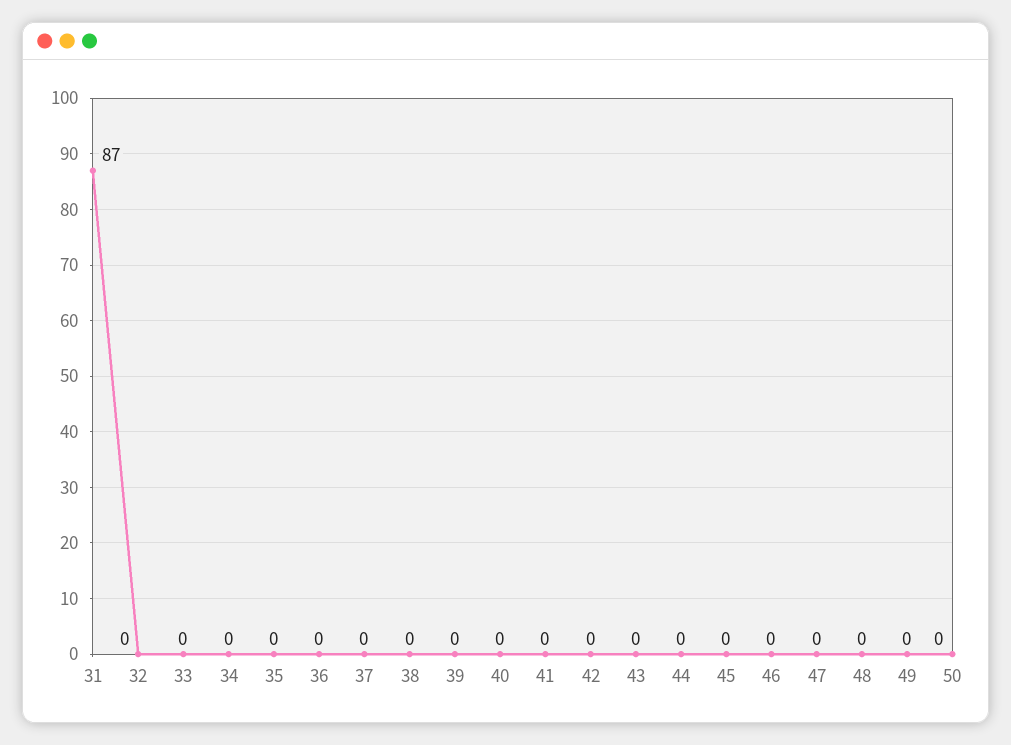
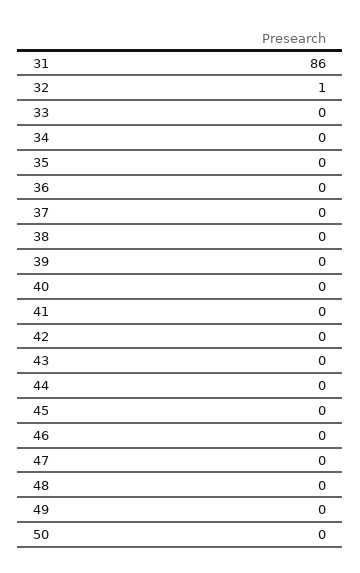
31: 87 -> 86
32: 0 -> 1

